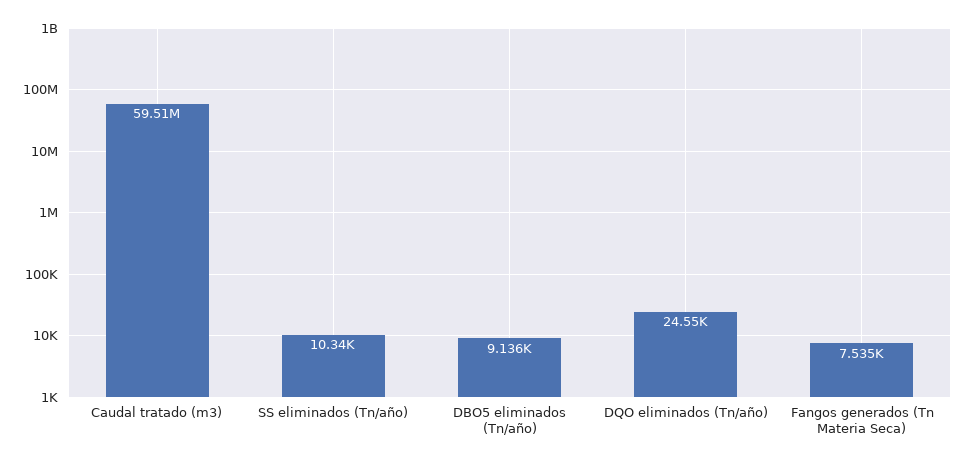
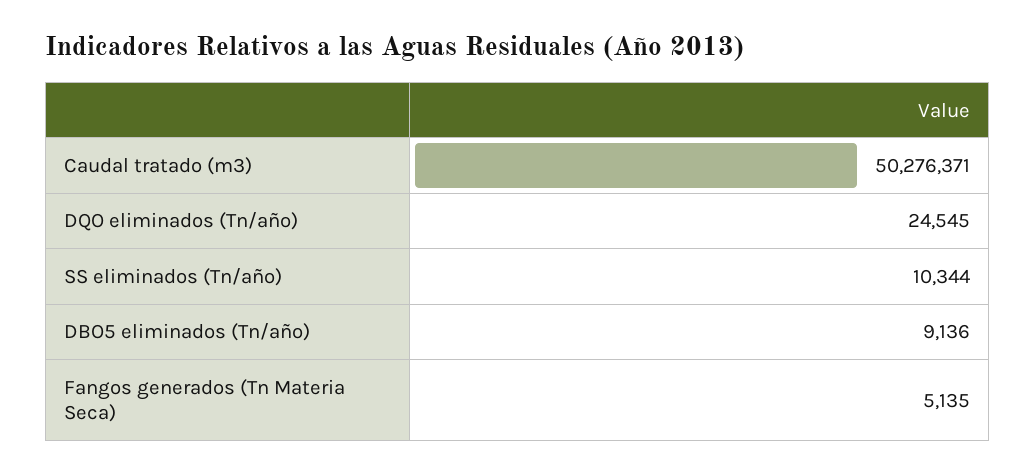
Caudal tratado (m3): 59510000 -> 50276371
Fangos generados (Tn Materia Seca): 7535 -> 5135

